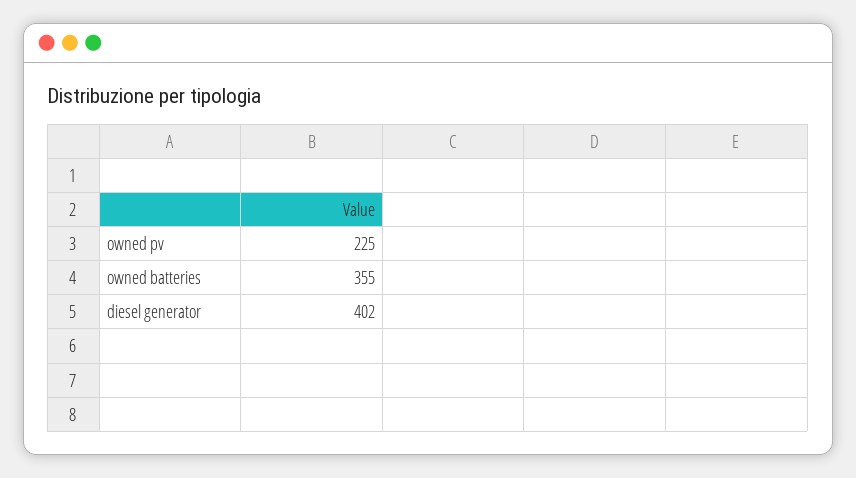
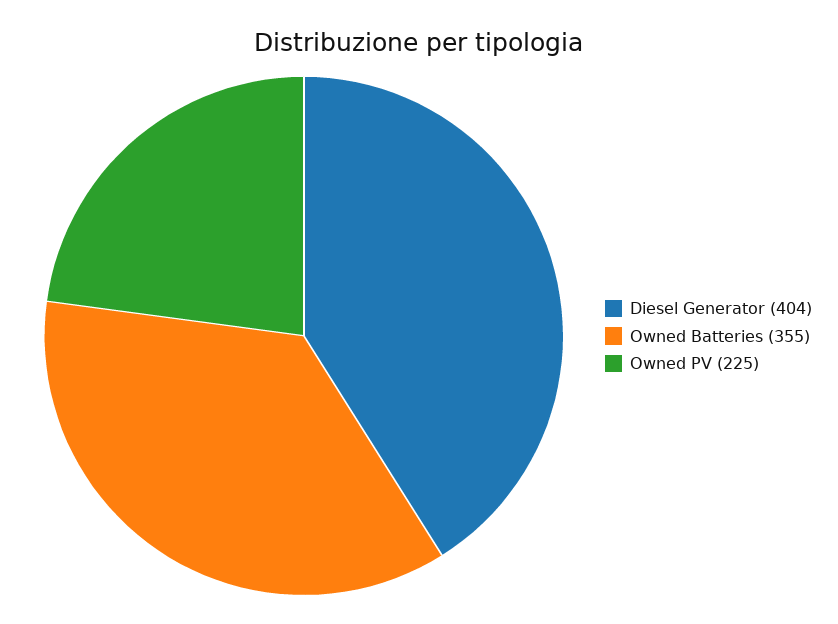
diesel generator: 402 -> 404

